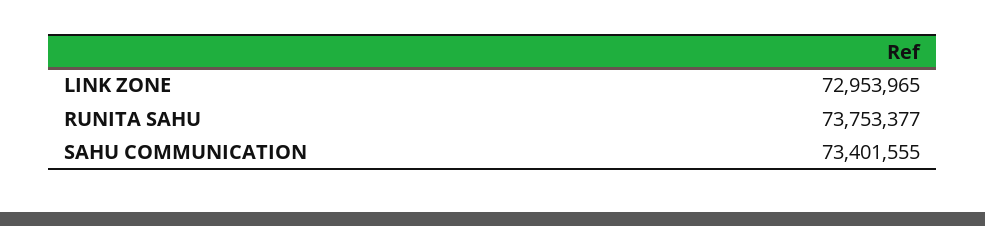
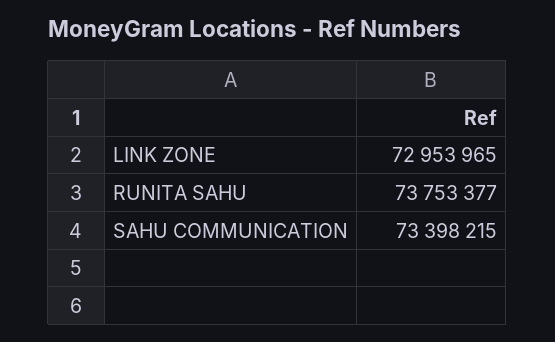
SAHU COMMUNICATION: 73401555 -> 73398215

